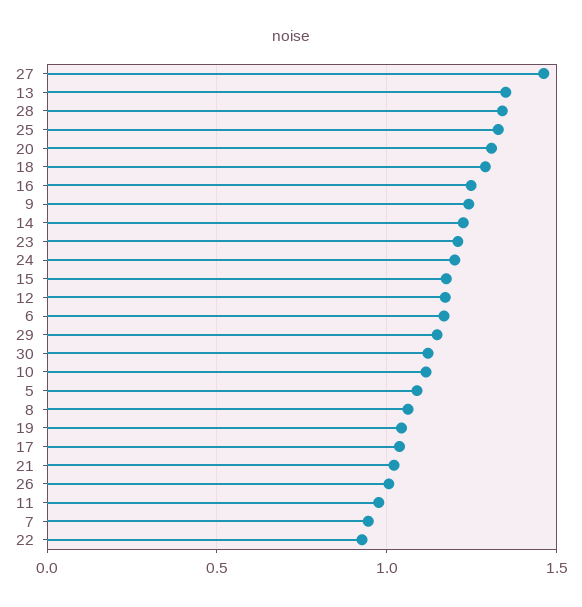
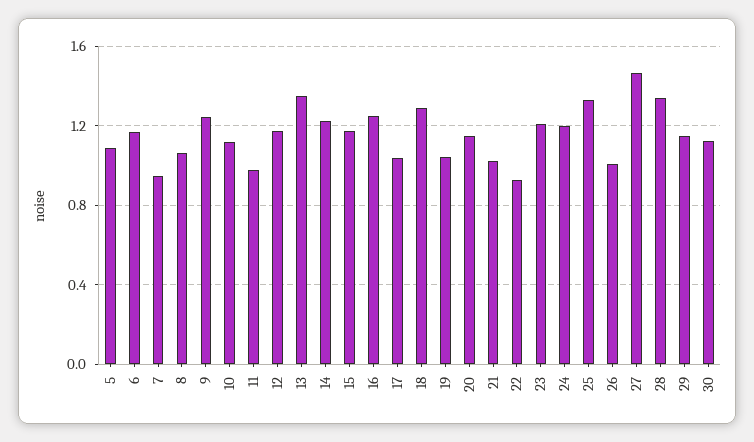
20: 1.3 -> 1.15

